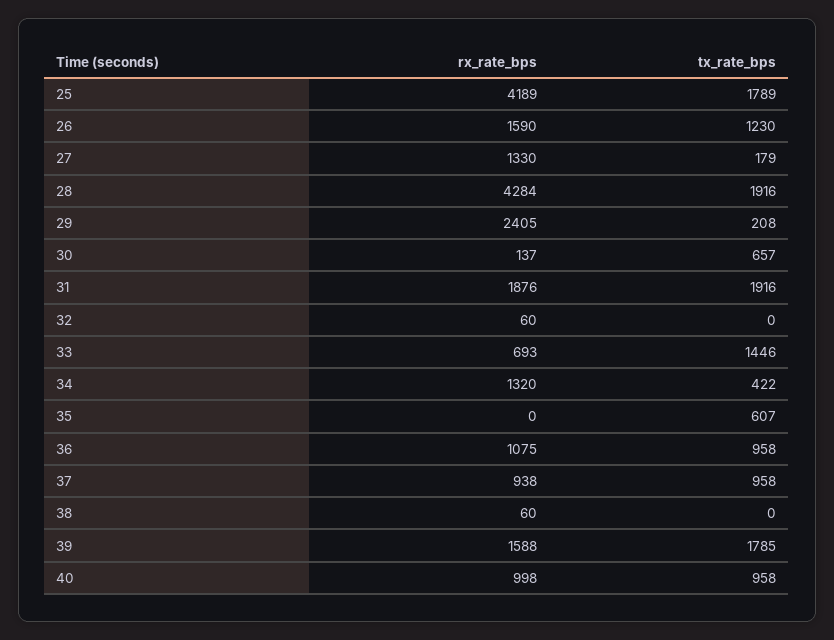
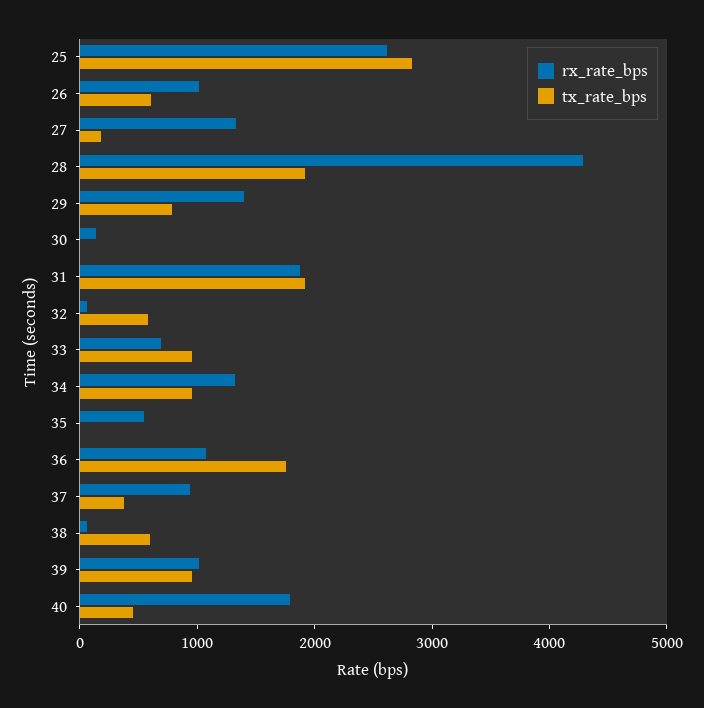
rx_rate_bps, 25: 4189 -> 2600
tx_rate_bps, 25: 1789 -> 2800
rx_rate_bps, 26: 1590 -> 1000
tx_rate_bps, 26: 1230 -> 600
rx_rate_bps, 29: 2405 -> 1400
tx_rate_bps, 29: 208 -> 800
tx_rate_bps, 30: 657 -> 0
tx_rate_bps, 32: 0 -> 600
tx_rate_bps, 33: 1446 -> 1000
tx_rate_bps, 34: 422 -> 1000
rx_rate_bps, 35: 0 -> 600
tx_rate_bps, 35: 607 -> 0
tx_rate_bps, 36: 958 -> 1800
tx_rate_bps, 37: 958 -> 400
tx_rate_bps, 38: 0 -> 600
rx_rate_bps, 39: 1588 -> 1000
tx_rate_bps, 39: 1785 -> 1000
rx_rate_bps, 40: 998 -> 1800
tx_rate_bps, 40: 958 -> 400

